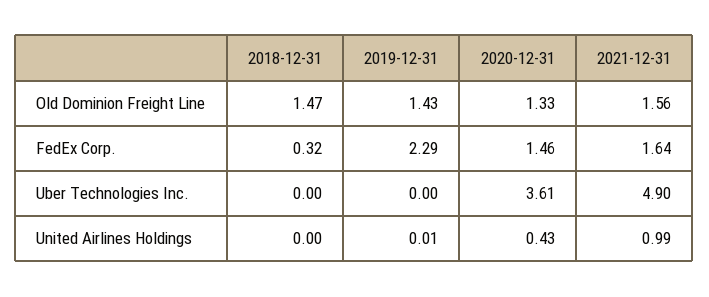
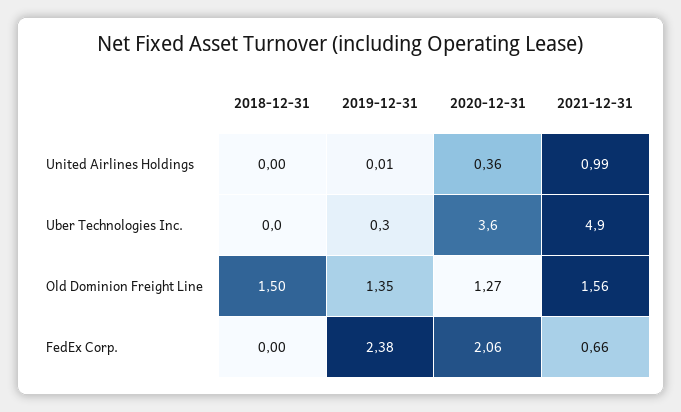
2018-12-31, Old Dominion Freight Line: 1.47 -> 1.5
2019-12-31, Old Dominion Freight Line: 1.43 -> 1.35
2020-12-31, Old Dominion Freight Line: 1.33 -> 1.27
2018-12-31, FedEx Corp.: 0.32 -> 0
2019-12-31, FedEx Corp.: 2.29 -> 2.38
2020-12-31, FedEx Corp.: 1.46 -> 2.06
2021-12-31, FedEx Corp.: 1.64 -> 0.66
2019-12-31, Uber Technologies Inc.: 0 -> 0.3
2020-12-31, United Airlines Holdings: 0.43 -> 0.36

